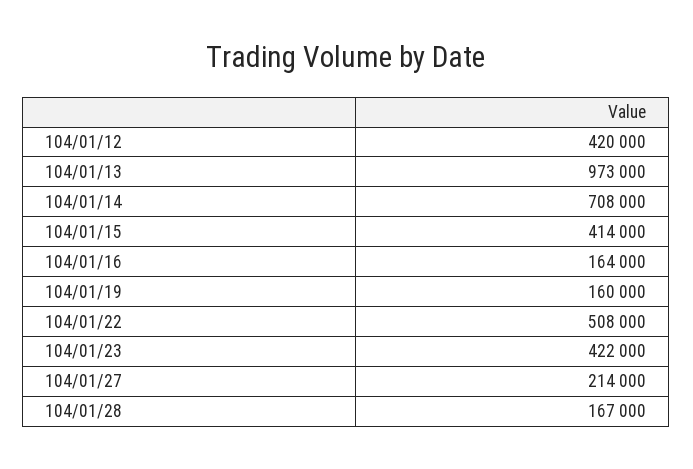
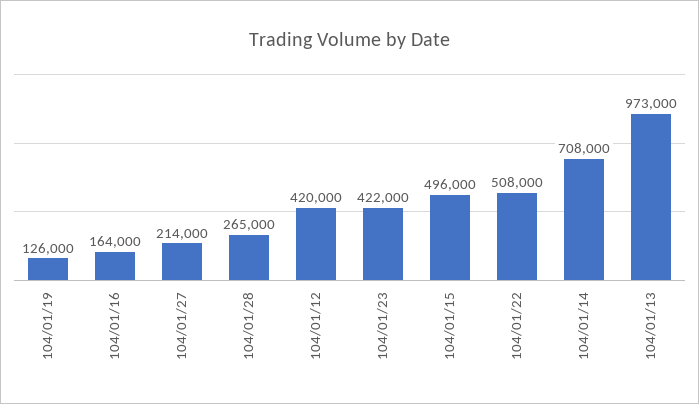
104/01/15: 414000 -> 496000
104/01/19: 160000 -> 126000
104/01/28: 167000 -> 265000

